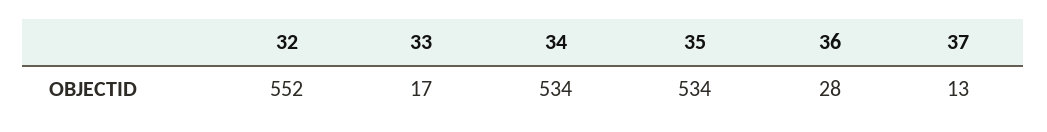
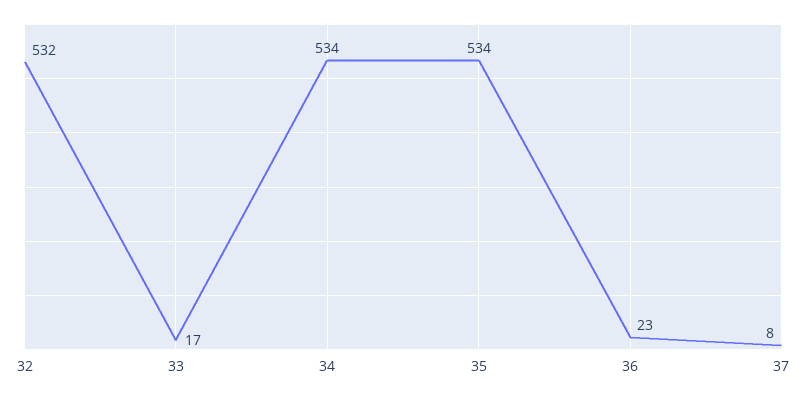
32: 552 -> 532
36: 28 -> 23
37: 13 -> 8

